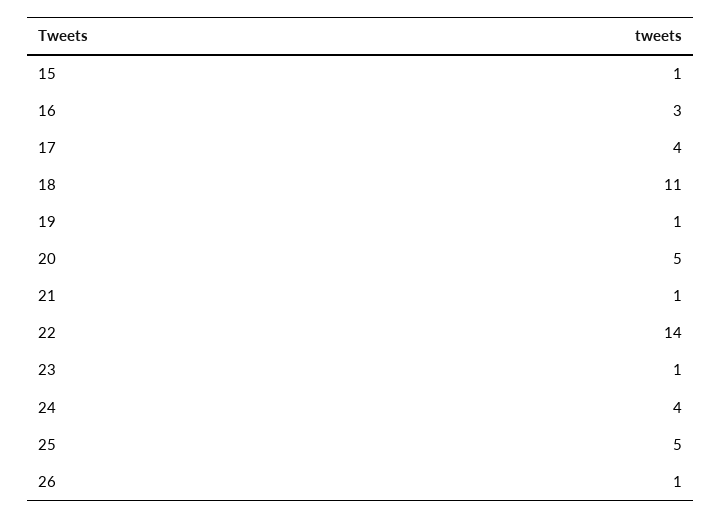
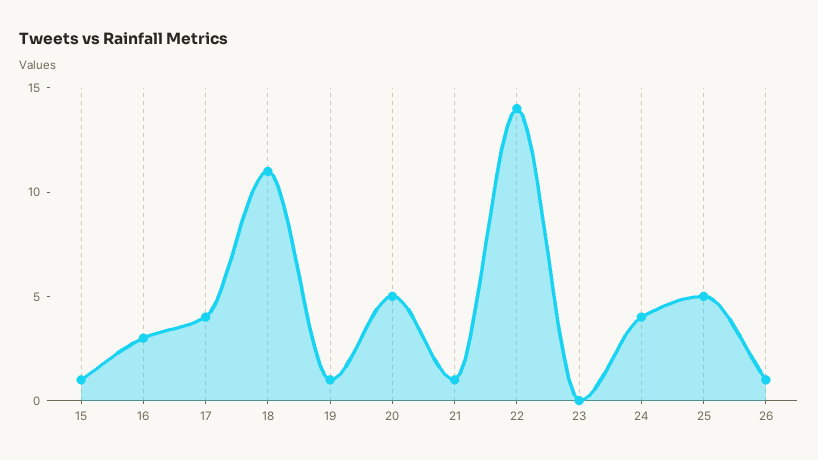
23: 1 -> 0

